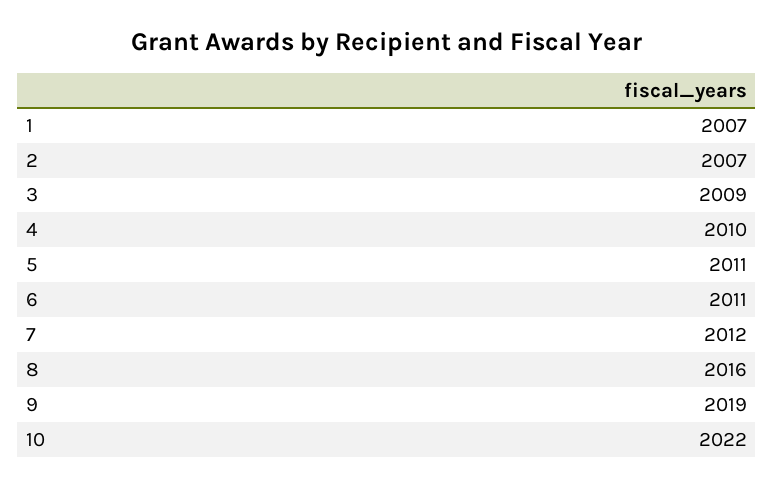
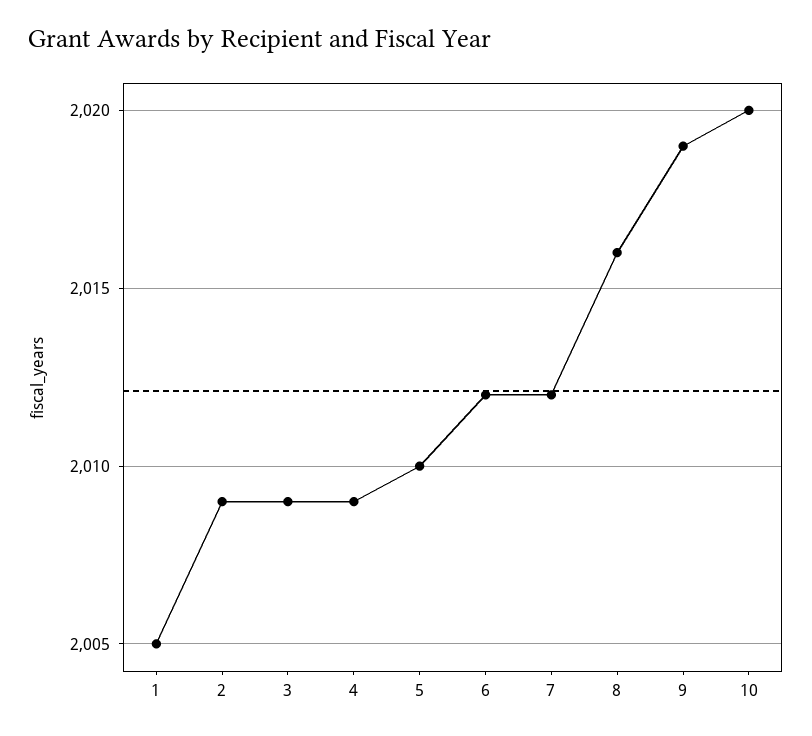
1: 2007 -> 2005
2: 2007 -> 2009
4: 2010 -> 2009
5: 2011 -> 2010
6: 2011 -> 2012
10: 2022 -> 2020

